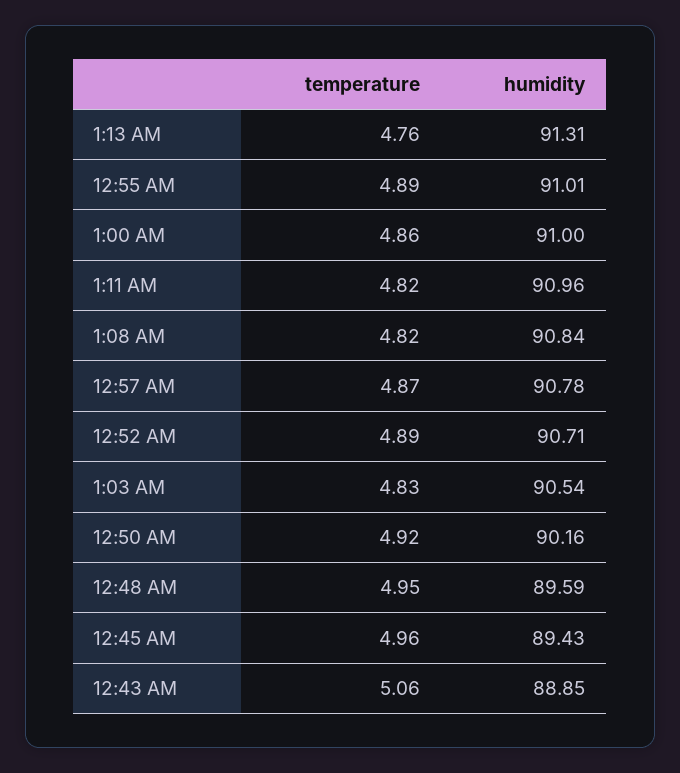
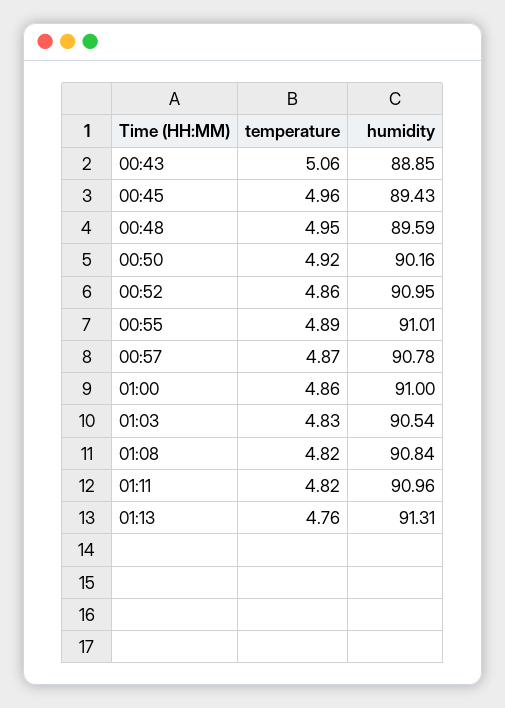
temperature, 12:52 AM: 4.89 -> 4.86
humidity, 12:52 AM: 90.71 -> 90.95

